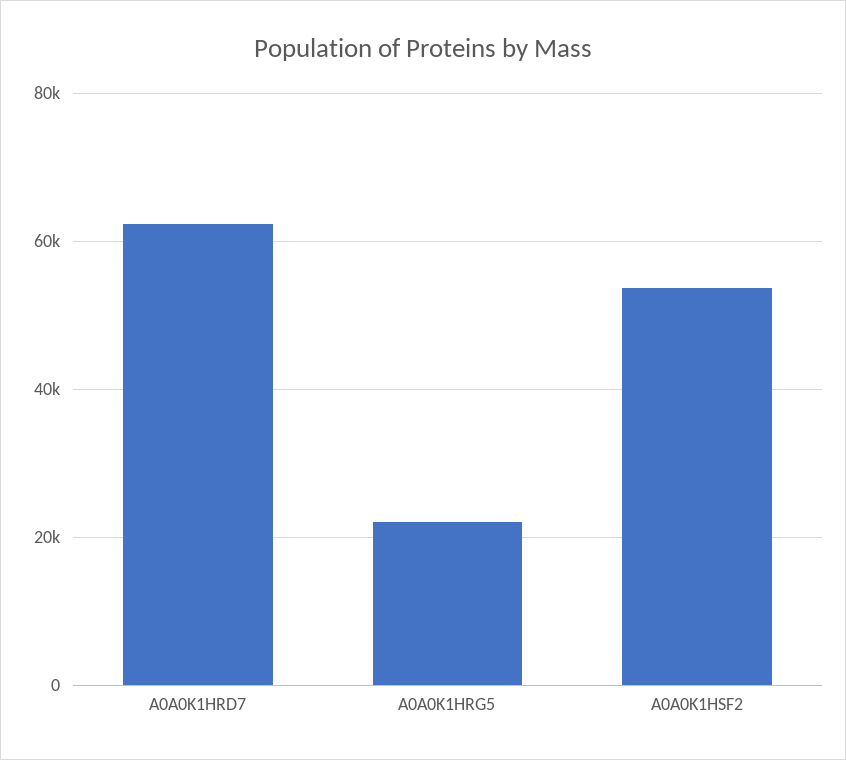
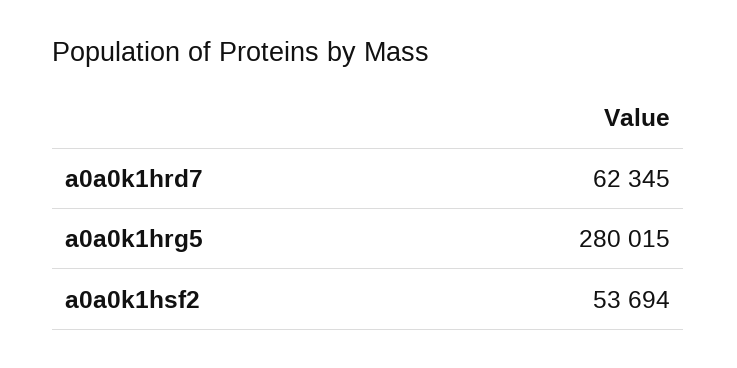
A0A0K1HRG5: 22000 -> 280015

